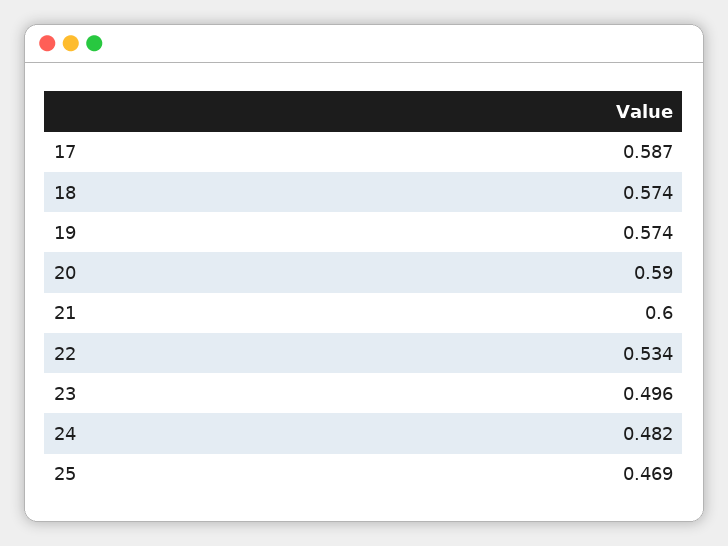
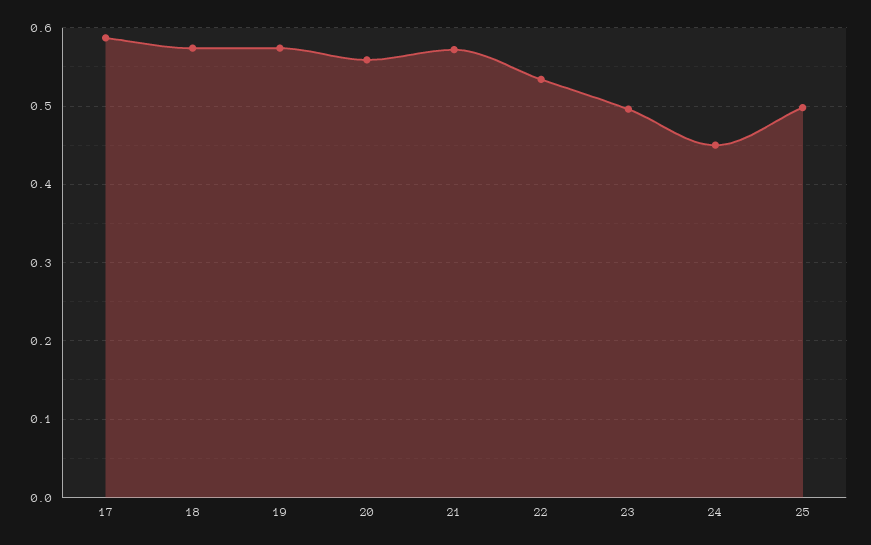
20: 0.59 -> 0.56
21: 0.6 -> 0.57
24: 0.482 -> 0.45
25: 0.469 -> 0.5

